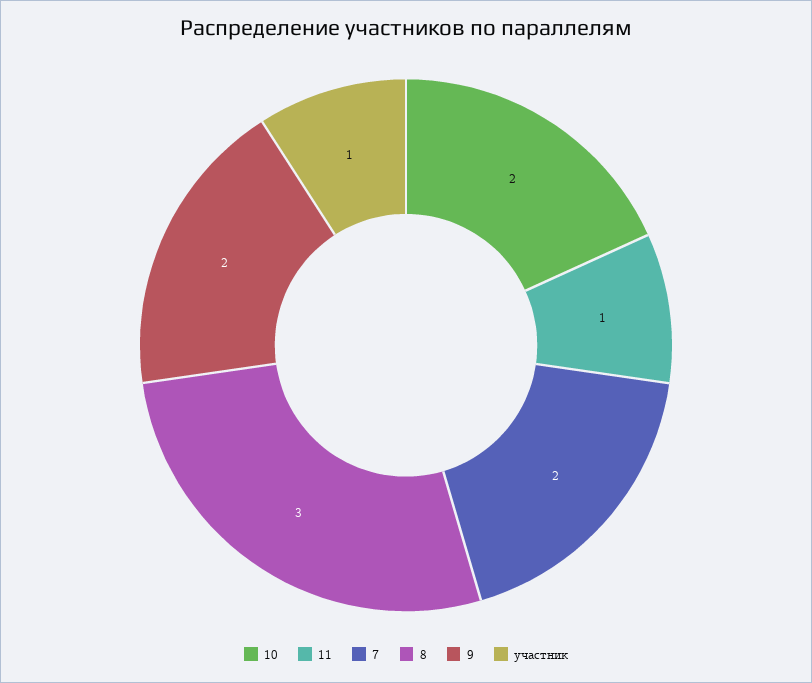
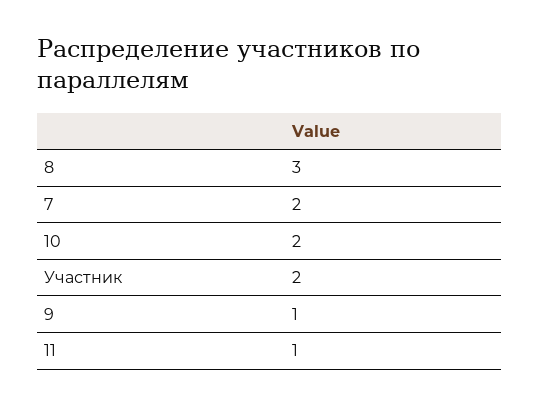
9: 2 -> 1
участник: 1 -> 2

